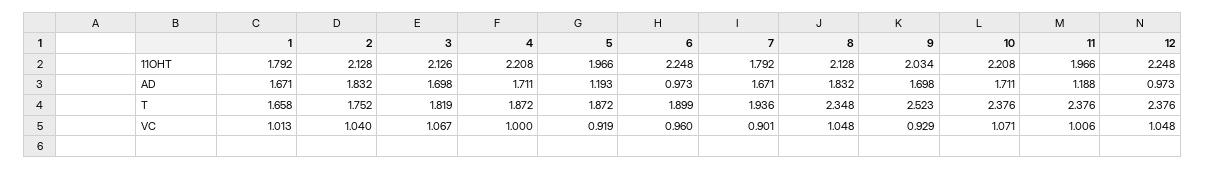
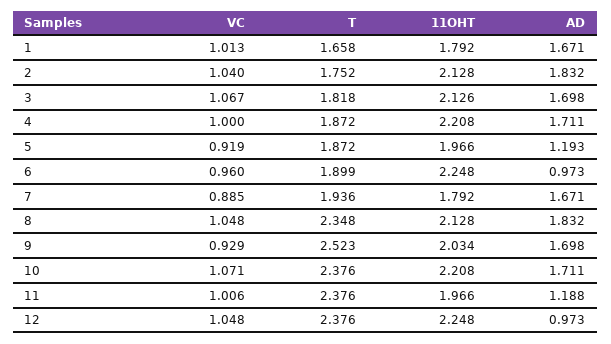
3, T: 1.819 -> 1.818
7, VC: 0.901 -> 0.885

